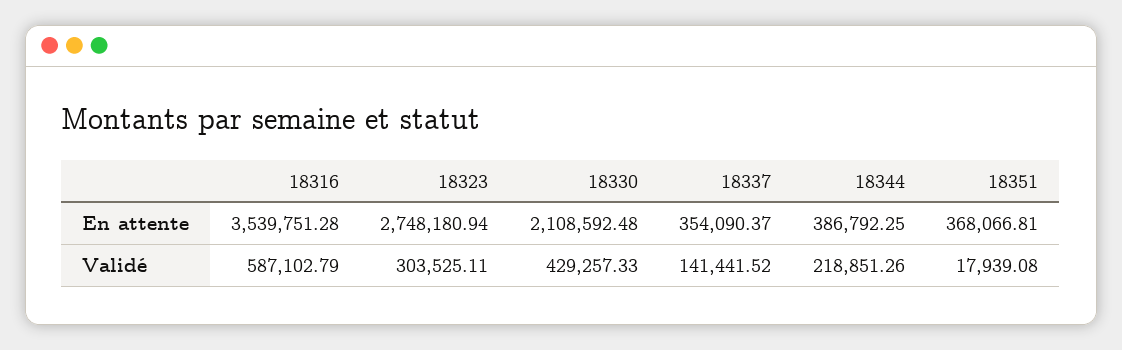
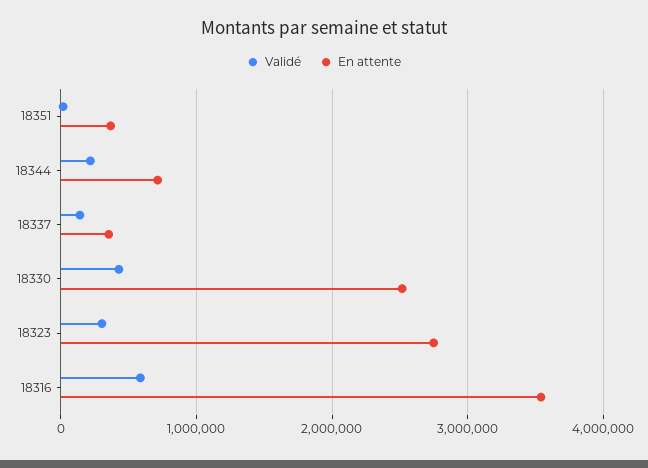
En attente, 18330: 2108592.48 -> 2500000
En attente, 18344: 386792.25 -> 700000

